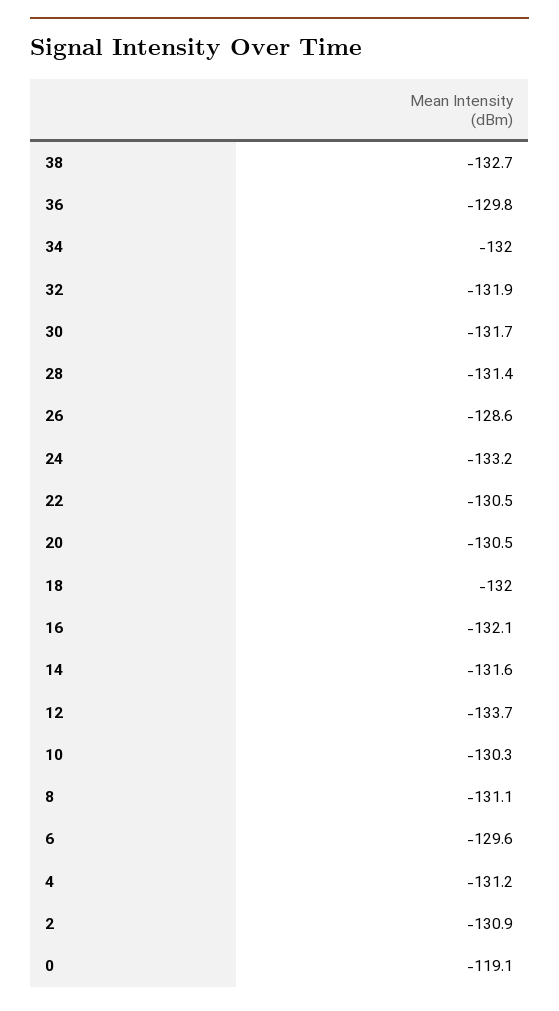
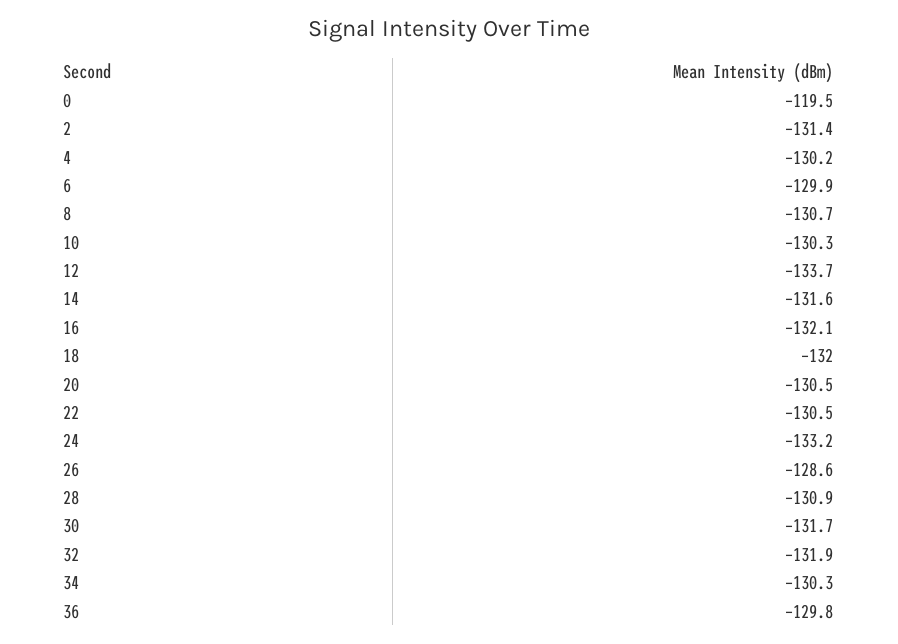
38: -132.7 -> none
34: -132 -> -130.3
28: -131.4 -> -130.9
8: -131.1 -> -130.7
6: -129.6 -> -129.9
4: -131.2 -> -130.2
2: -130.9 -> -131.4
0: -119.1 -> -119.5

